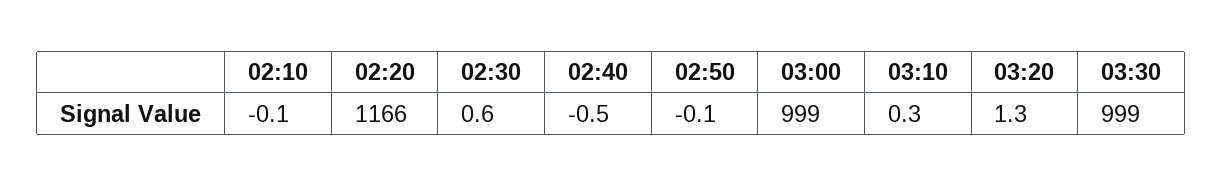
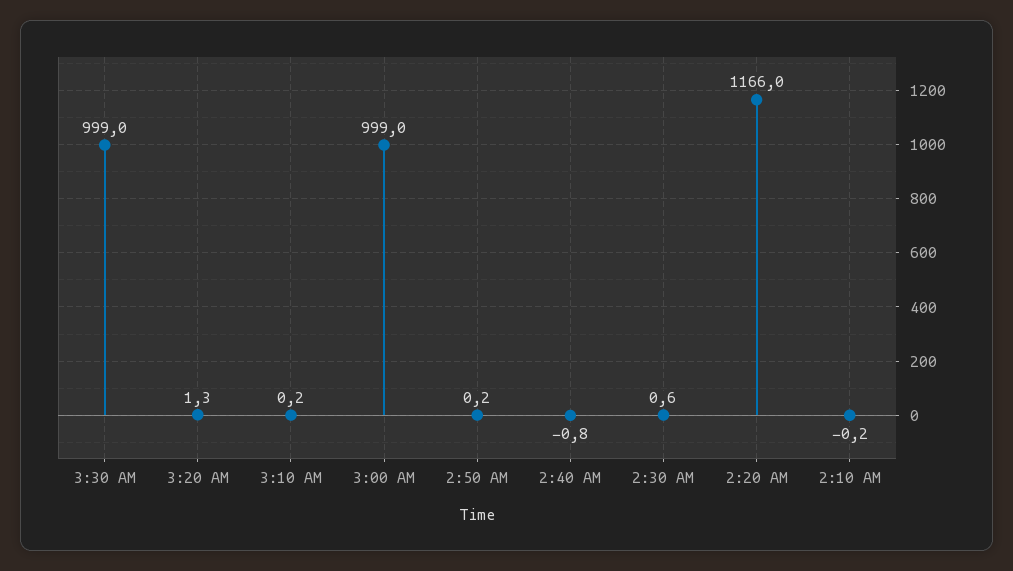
02:10: -0.1 -> -0.2
02:40: -0.5 -> -0.8
02:50: -0.1 -> 0.2
03:10: 0.3 -> 0.2

